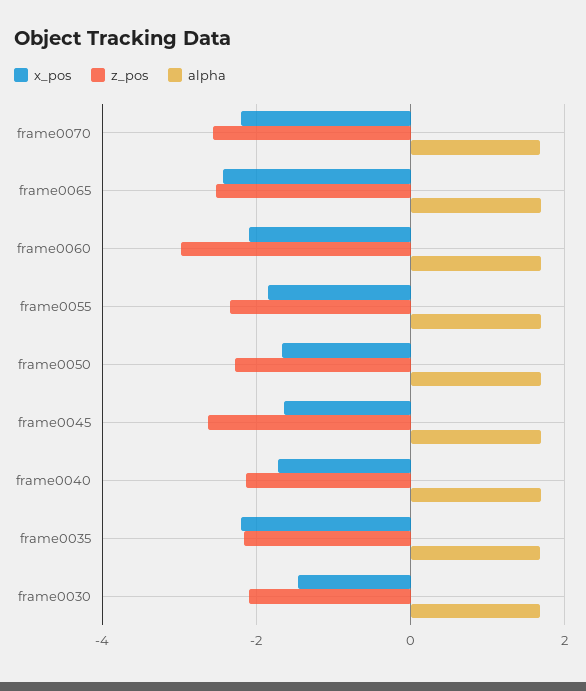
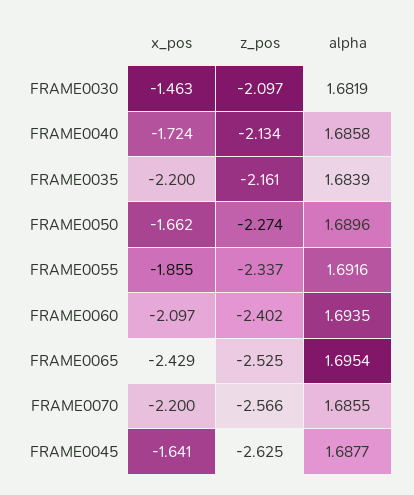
z_pos, frame0060: -3 -> -2.402

